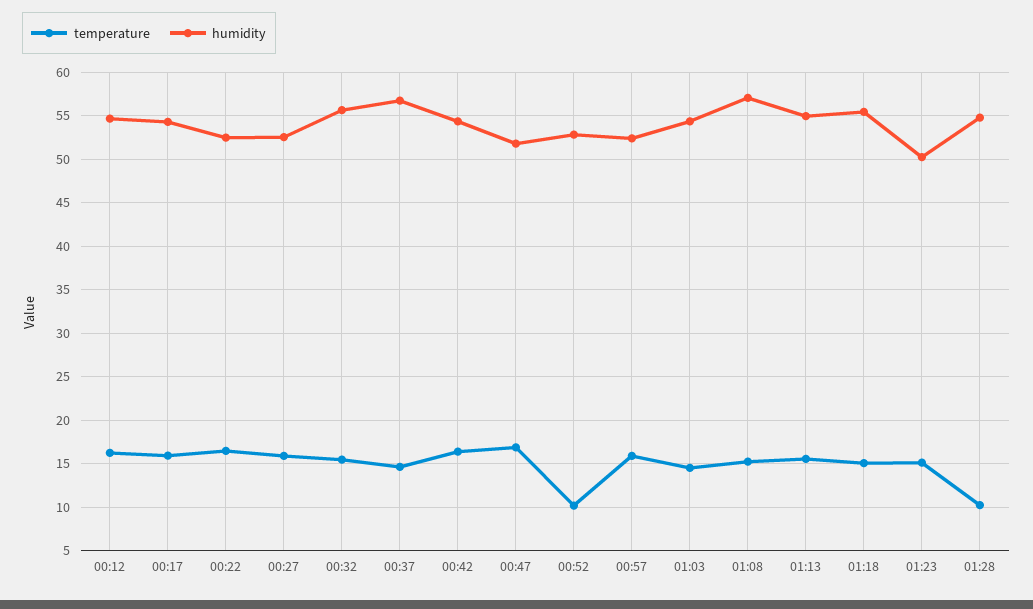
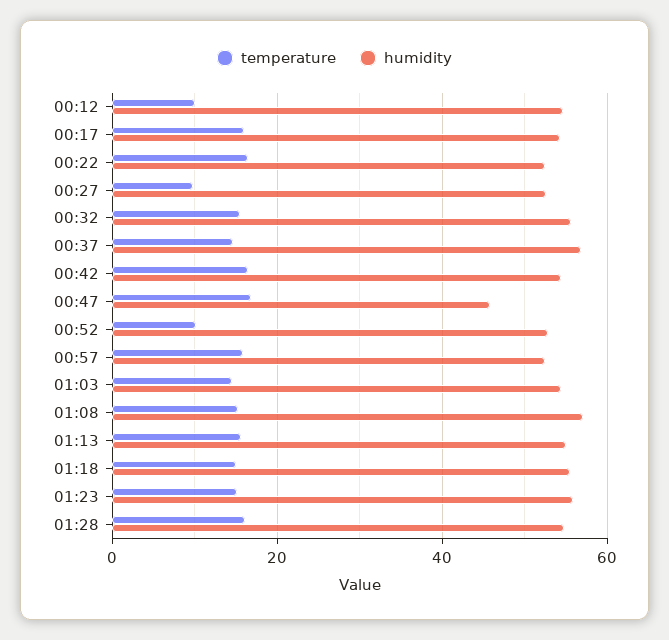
temperature, 00:12: 16 -> 10
temperature, 00:27: 16 -> 10
humidity, 00:47: 52 -> 46
humidity, 01:23: 50 -> 56
temperature, 01:28: 10 -> 16

